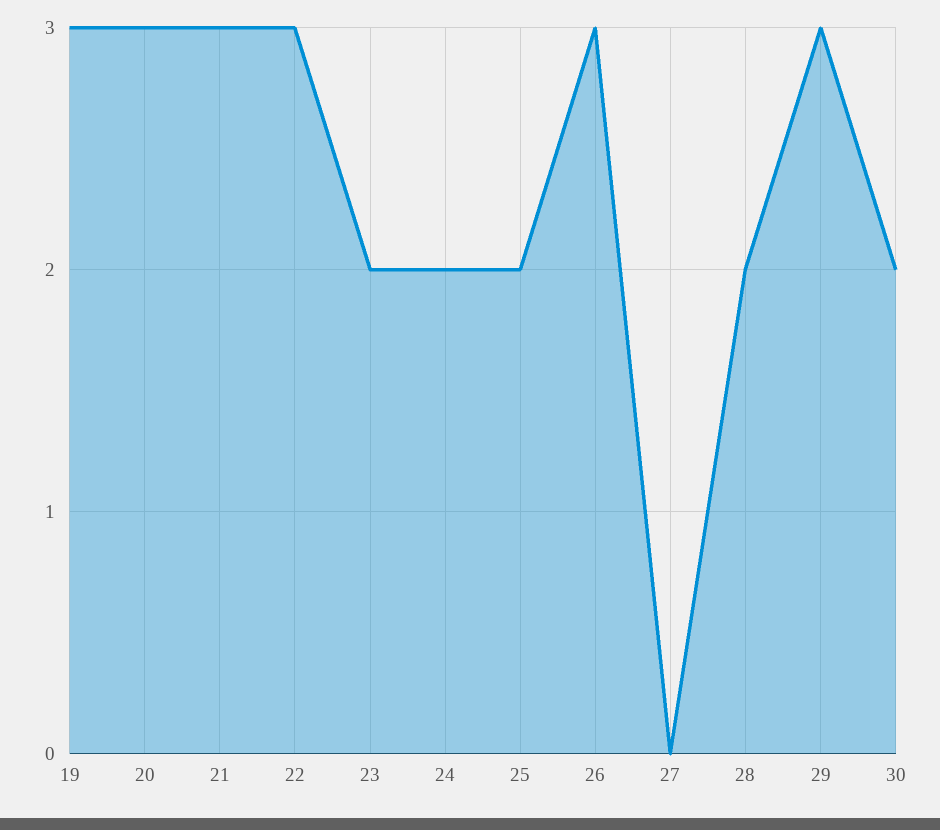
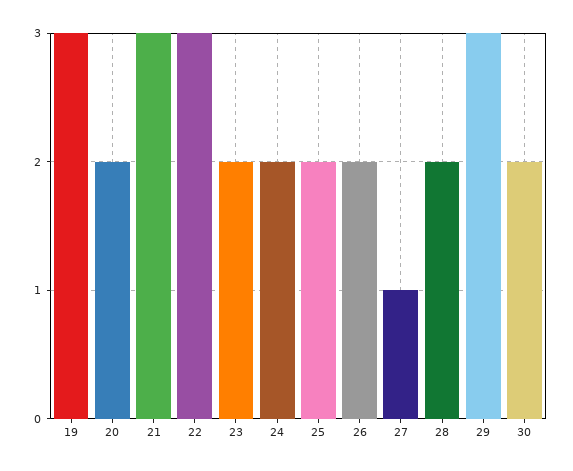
20: 3 -> 2
26: 3 -> 2
27: 0 -> 1

